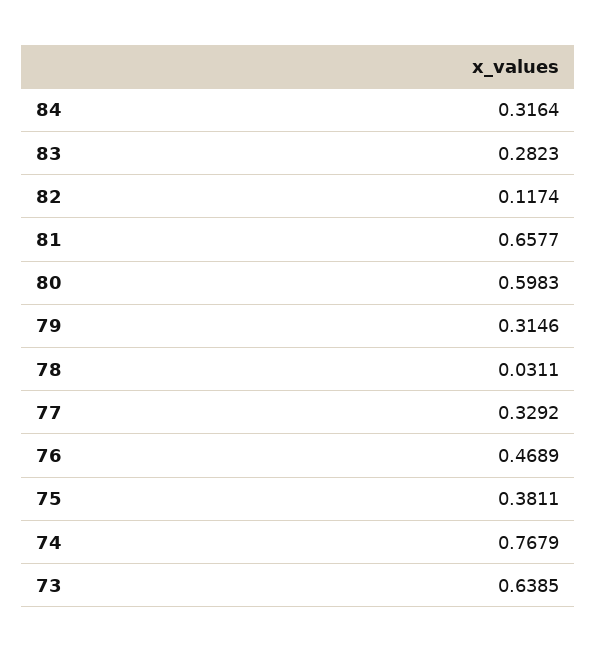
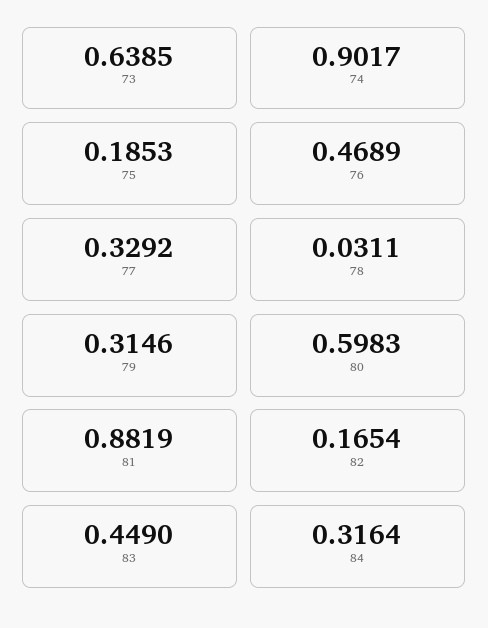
83: 0.2823 -> 0.449
82: 0.1174 -> 0.1654
81: 0.6577 -> 0.8819
75: 0.3811 -> 0.1853
74: 0.7679 -> 0.9017

